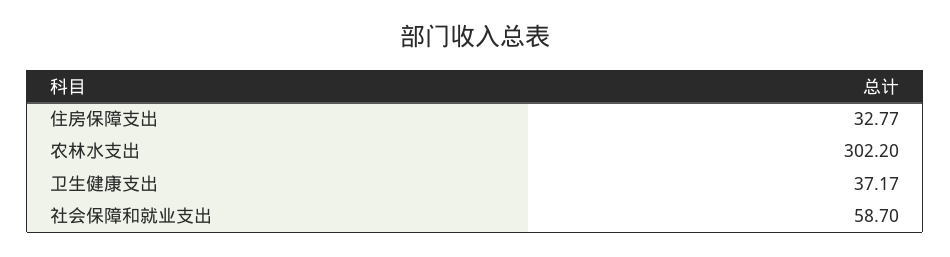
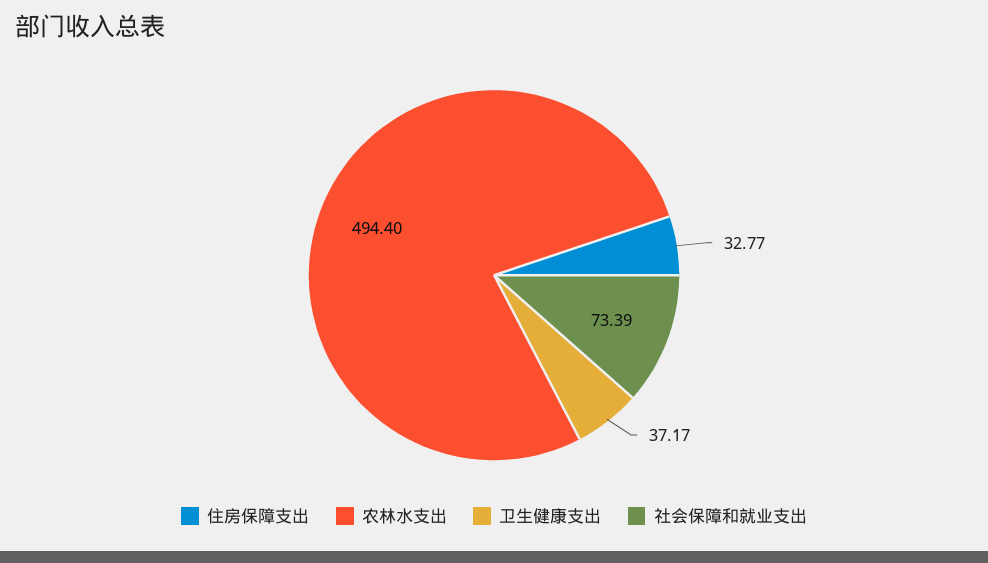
农林水支出: 302.2 -> 494.4
社会保障和就业支出: 58.7 -> 73.39

